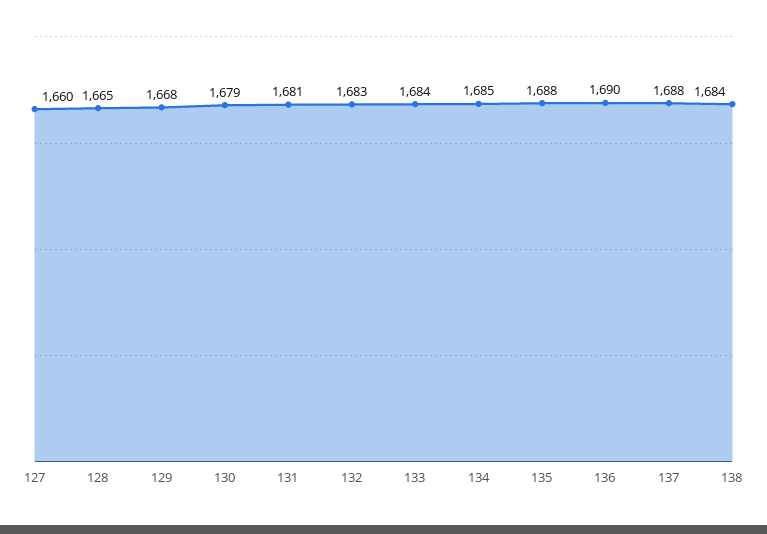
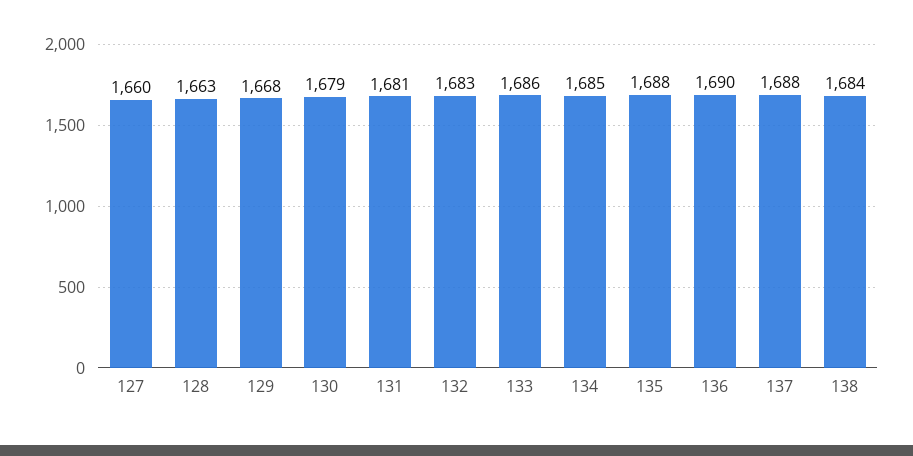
128: 1665 -> 1663
133: 1684 -> 1686

